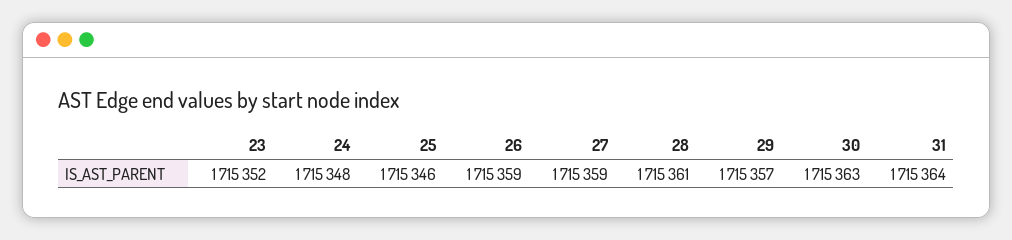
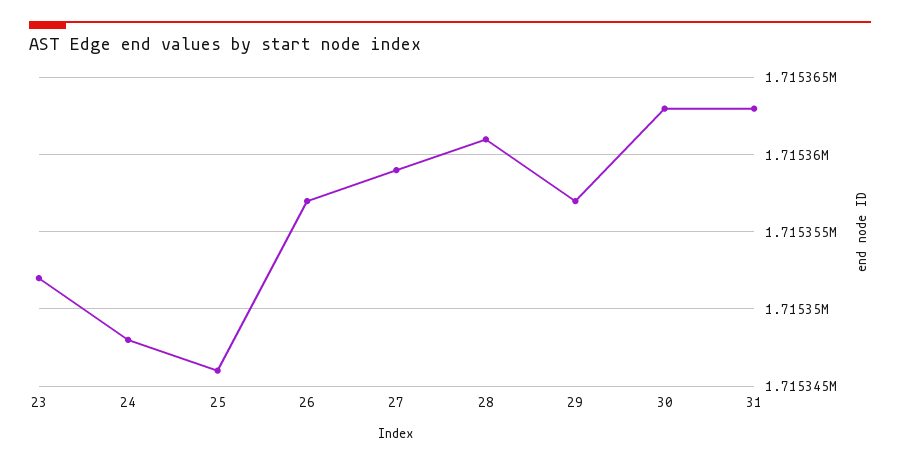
26: 1715359 -> 1715357
31: 1715364 -> 1715363

